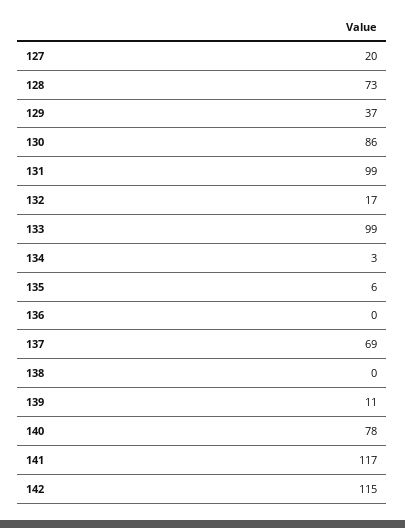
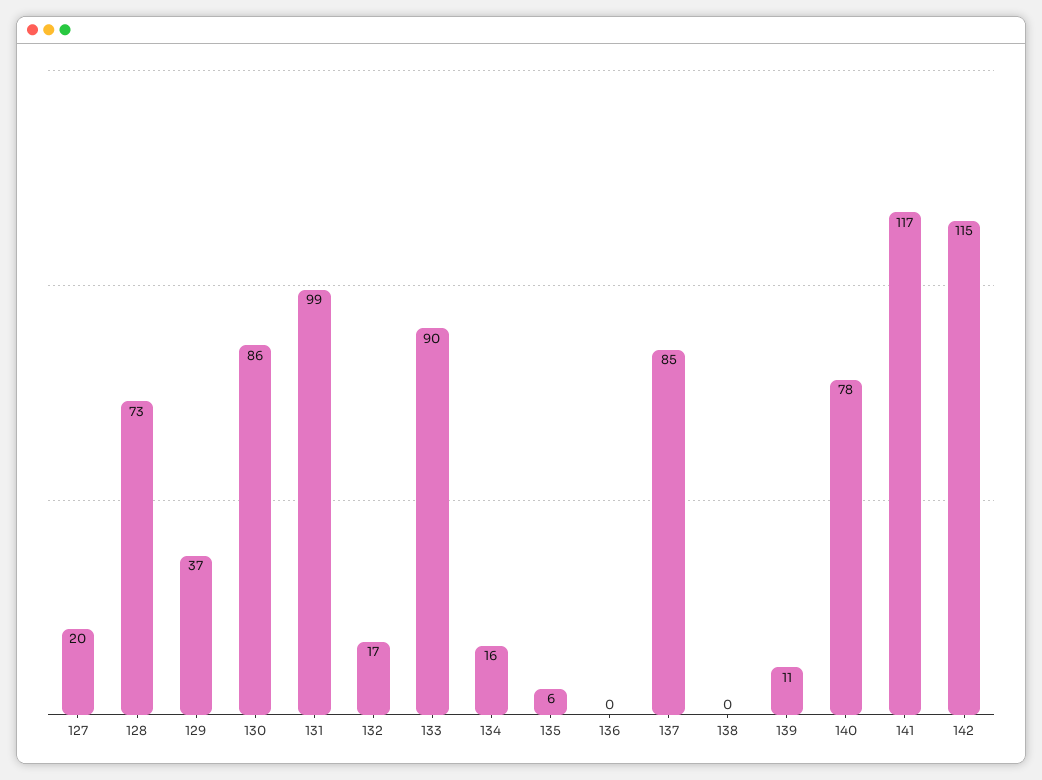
133: 99 -> 90
134: 3 -> 16
137: 69 -> 85

